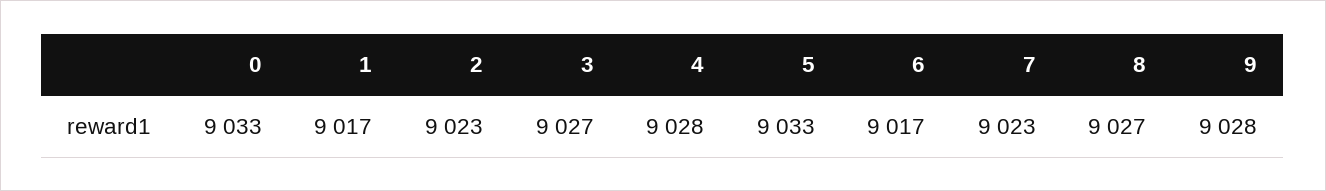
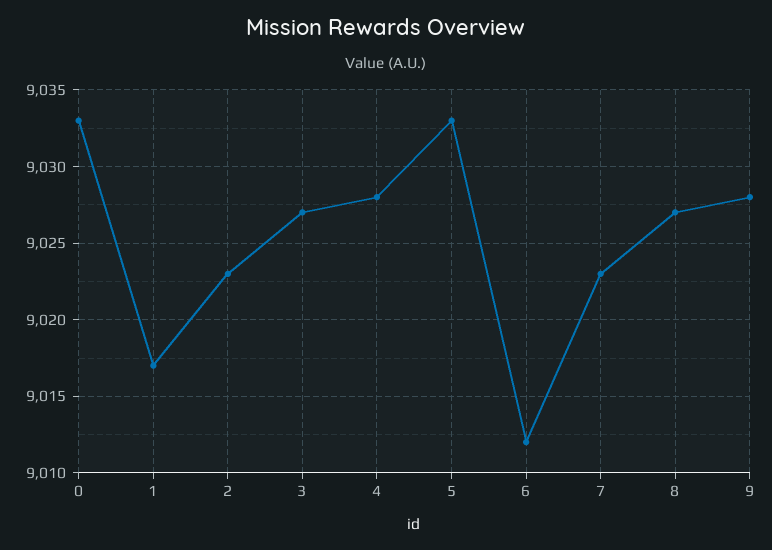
6: 9017 -> 9012

